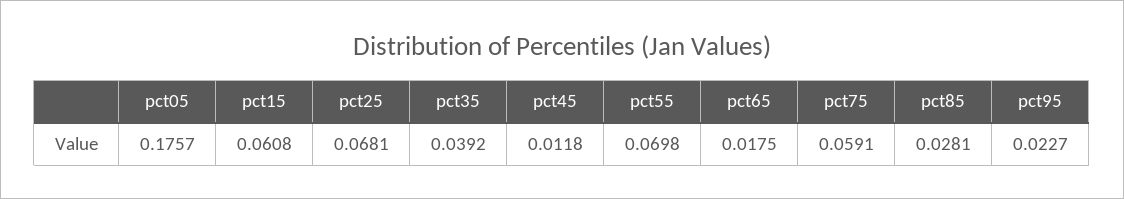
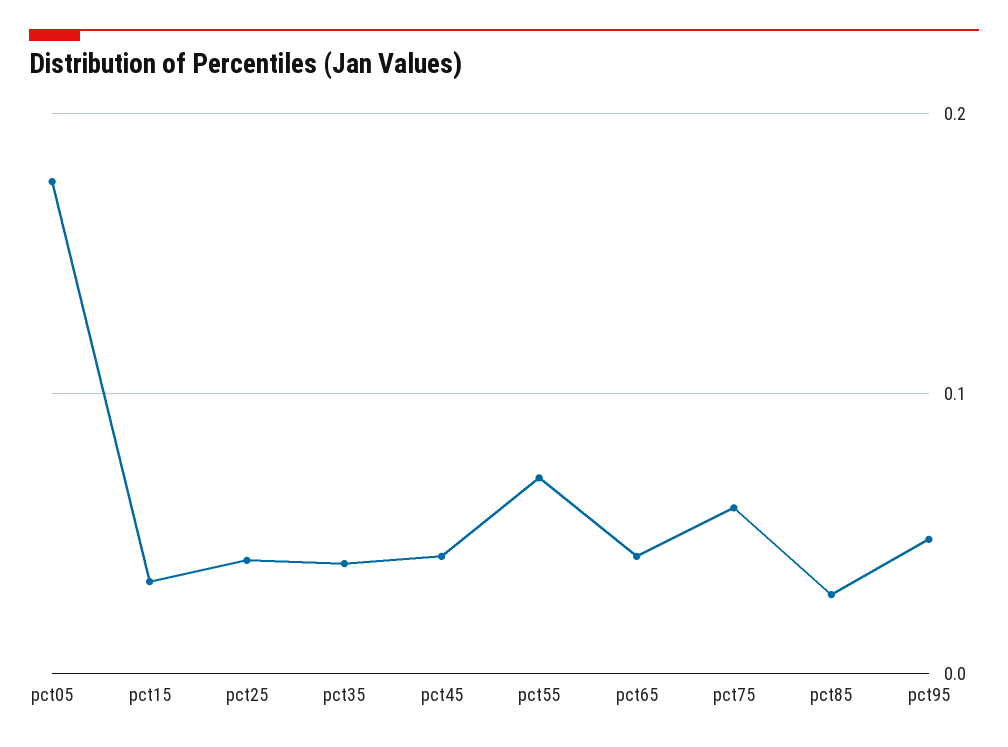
pct15: 0.0608 -> 0.03
pct25: 0.0681 -> 0.04
pct45: 0.0118 -> 0.04
pct65: 0.0175 -> 0.04
pct95: 0.0227 -> 0.05

